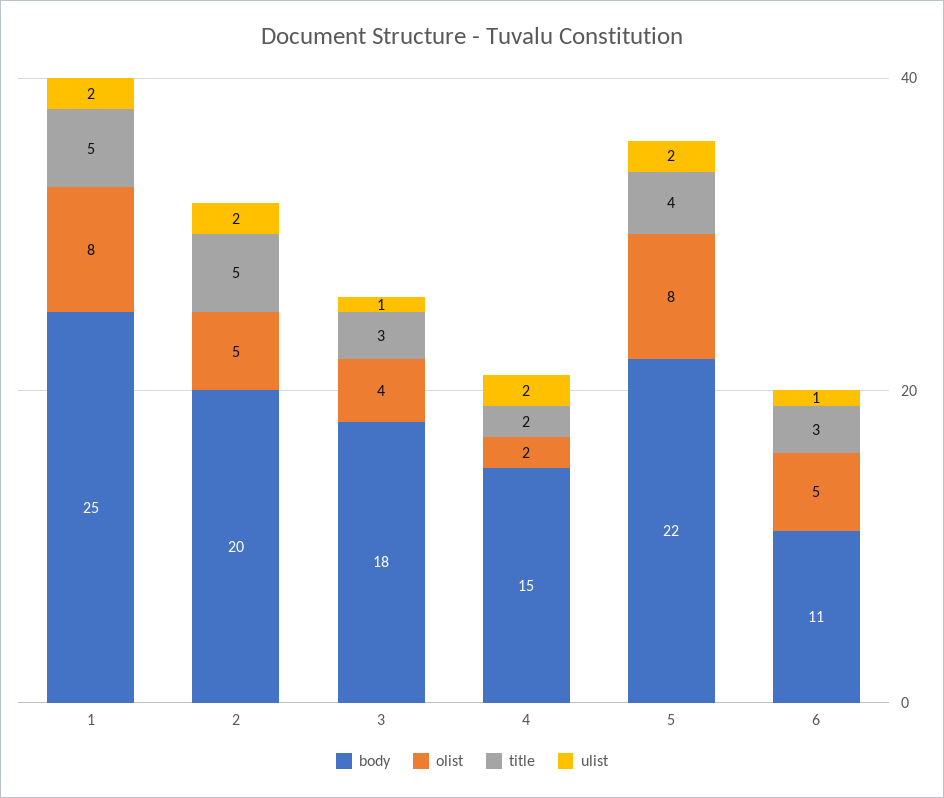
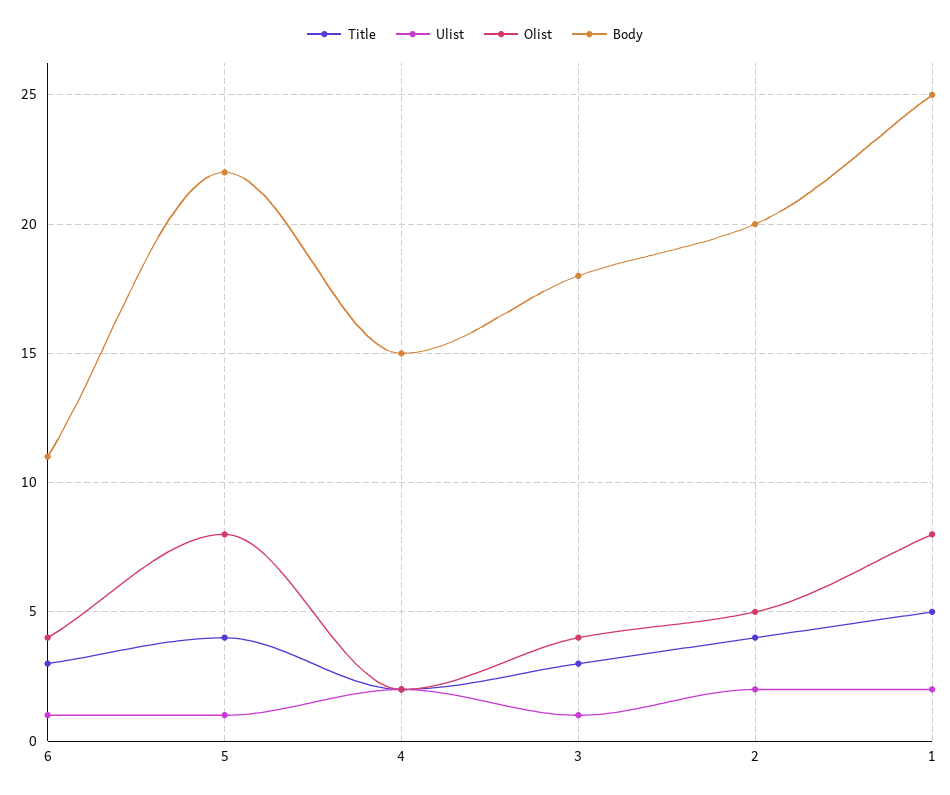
title, 2: 5 -> 4
ulist, 5: 2 -> 1
olist, 6: 5 -> 4

